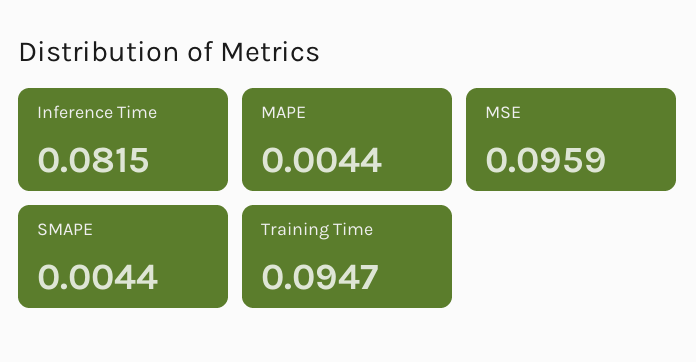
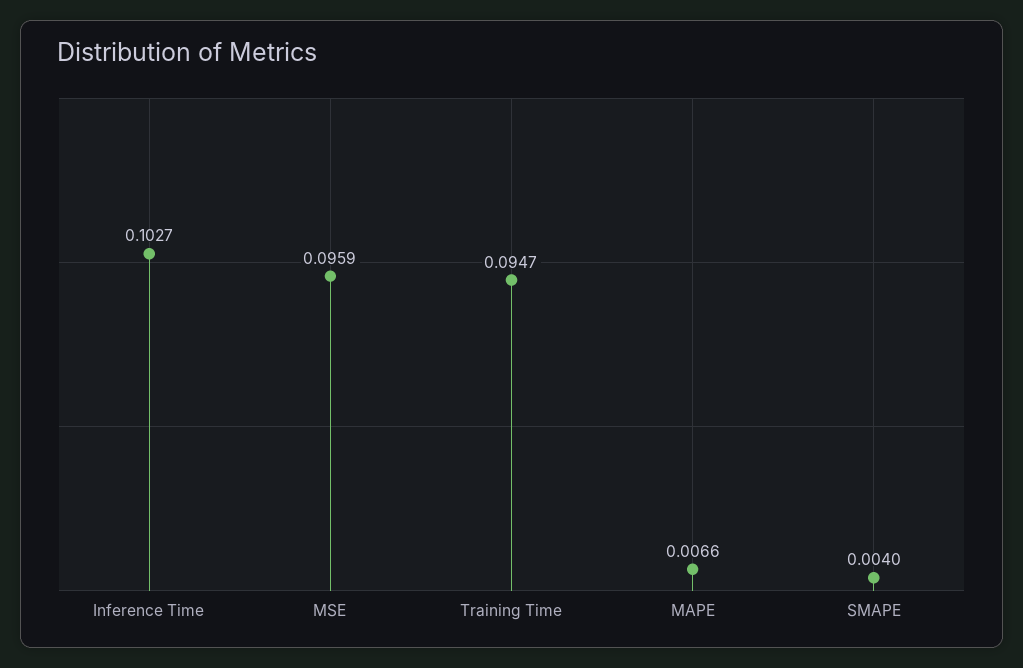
Inference Time: 0.0815 -> 0.1027
MAPE: 0.0044 -> 0.0066
SMAPE: 0.0044 -> 0.004

